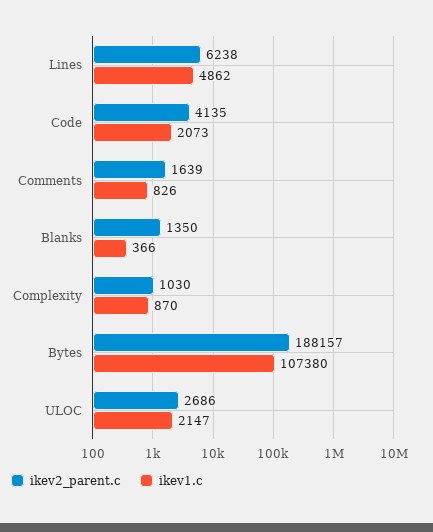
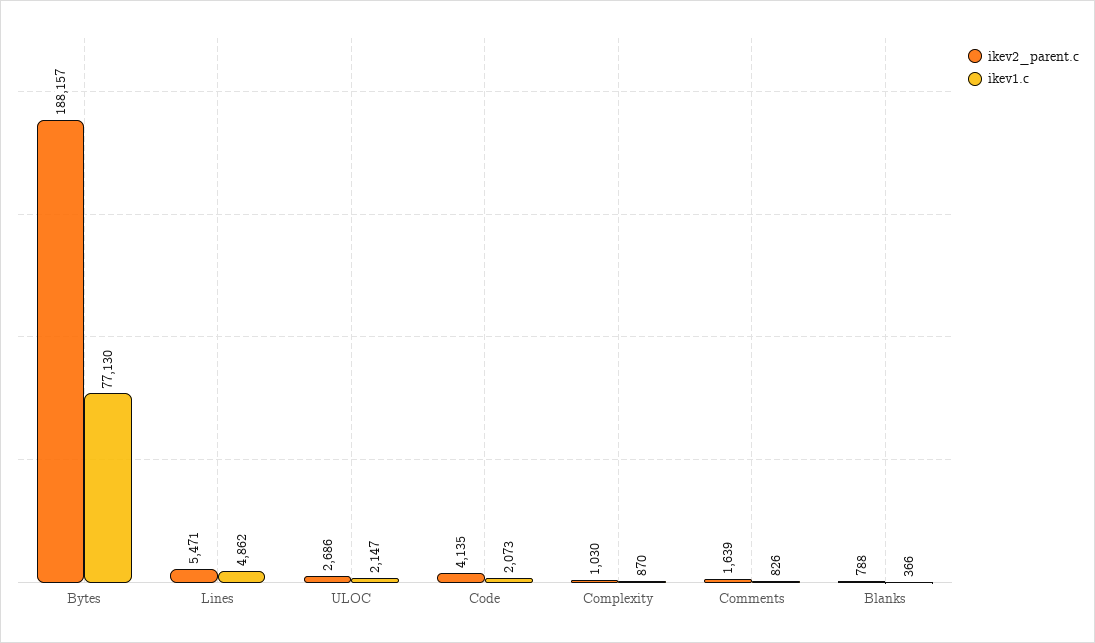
ikev2_parent.c, Lines: 6238 -> 5471
ikev2_parent.c, Blanks: 1350 -> 788
ikev1.c, Bytes: 107380 -> 77130

